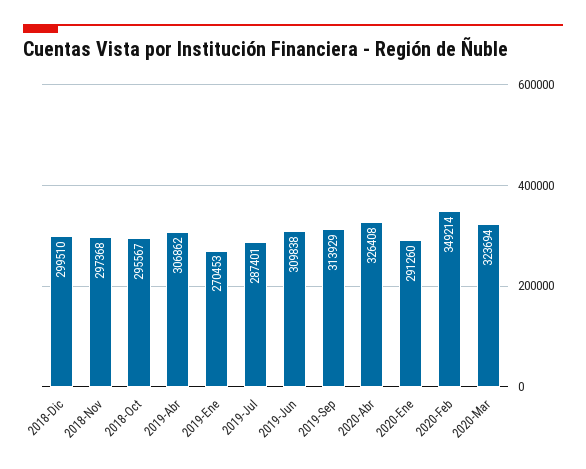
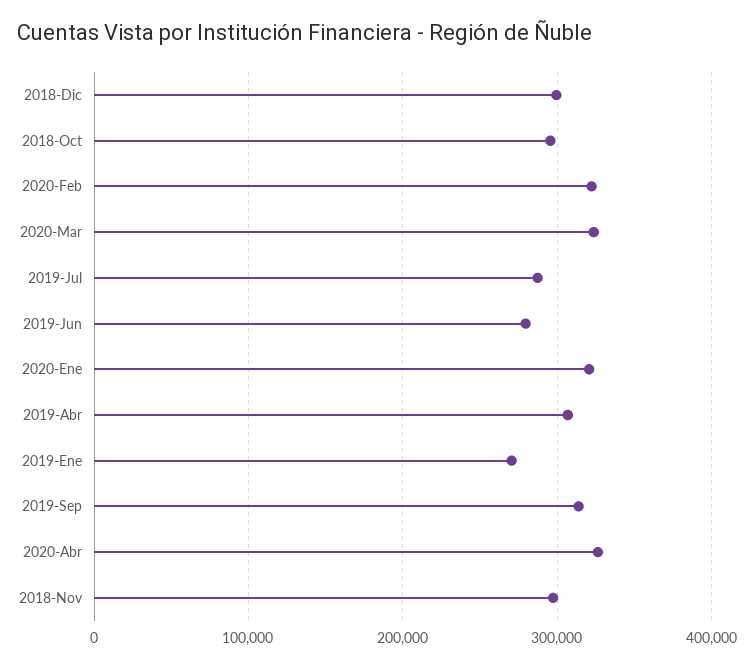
2019-Jun: 309838 -> 280000
2020-Ene: 291260 -> 320000
2020-Feb: 349214 -> 320000

